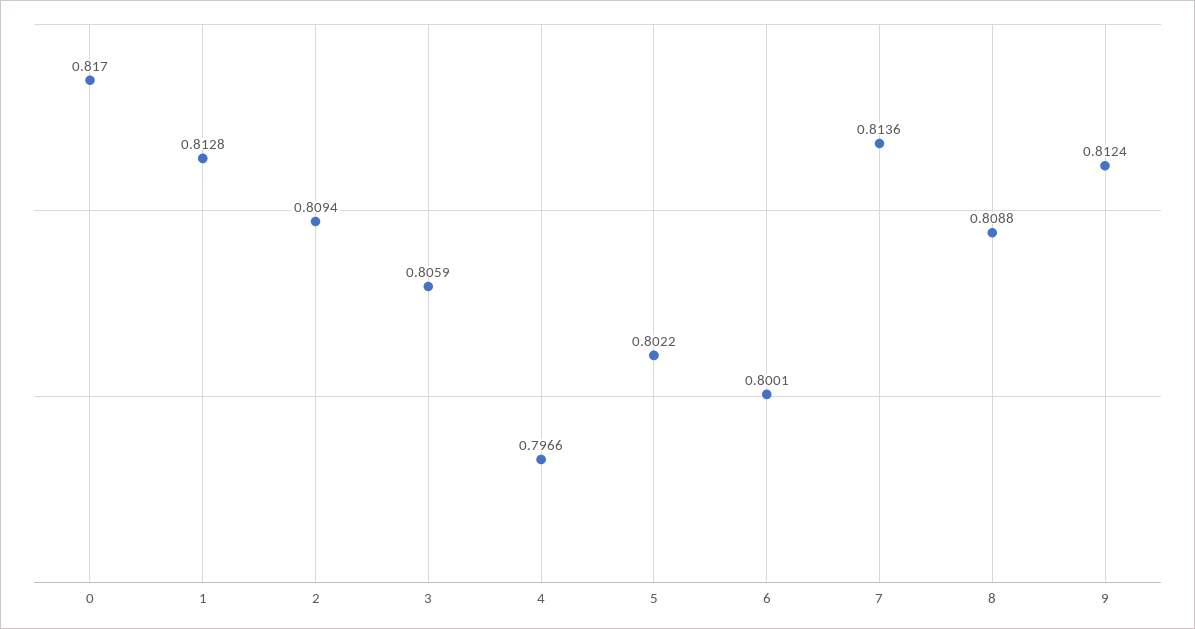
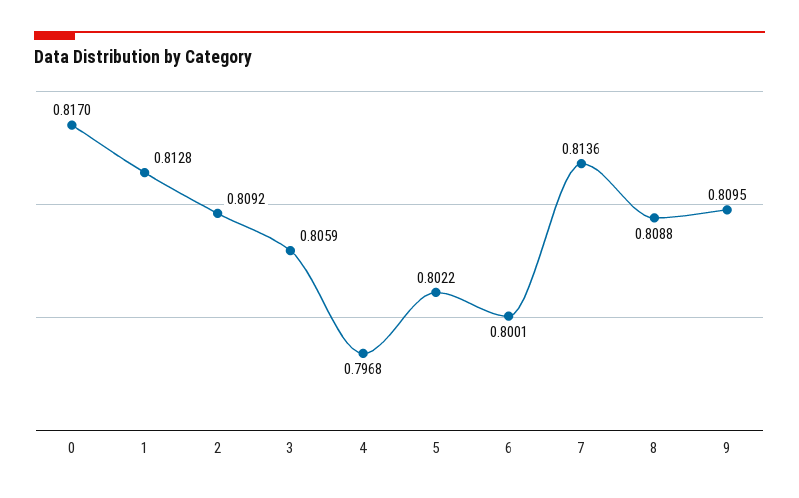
2: 0.8094 -> 0.8092
4: 0.7966 -> 0.7968
9: 0.8124 -> 0.8095

